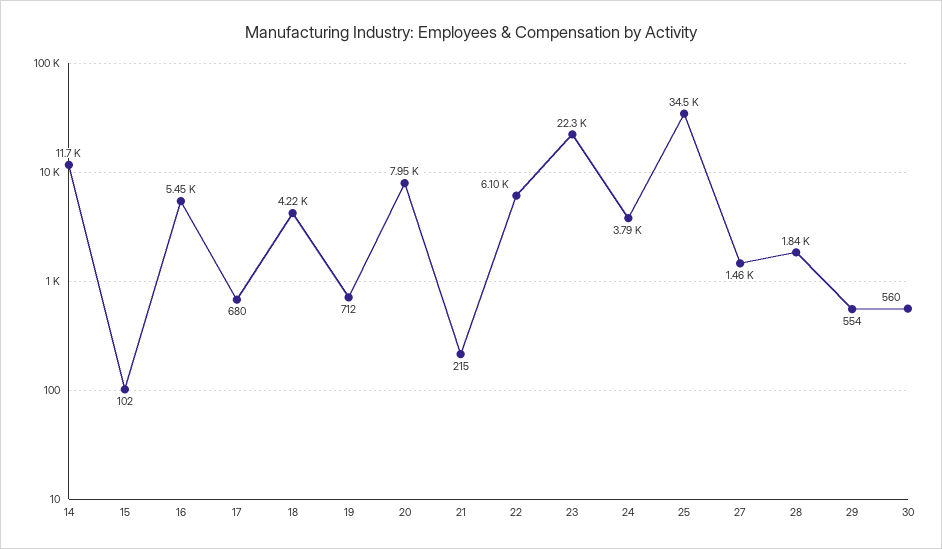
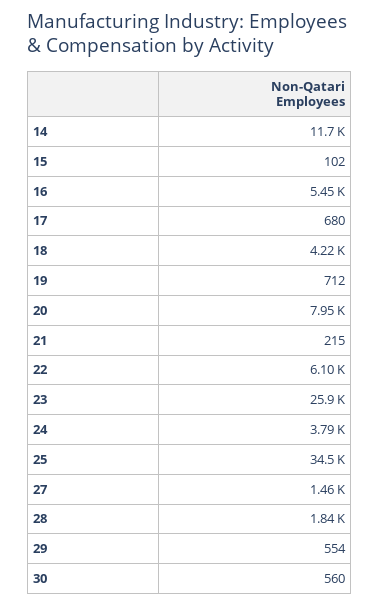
23: 22300 -> 25900

